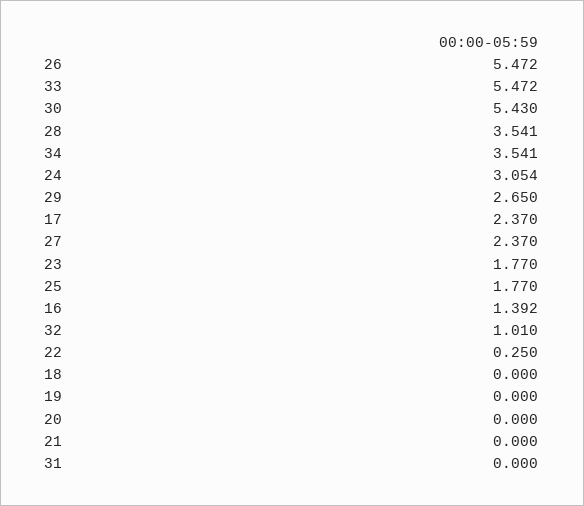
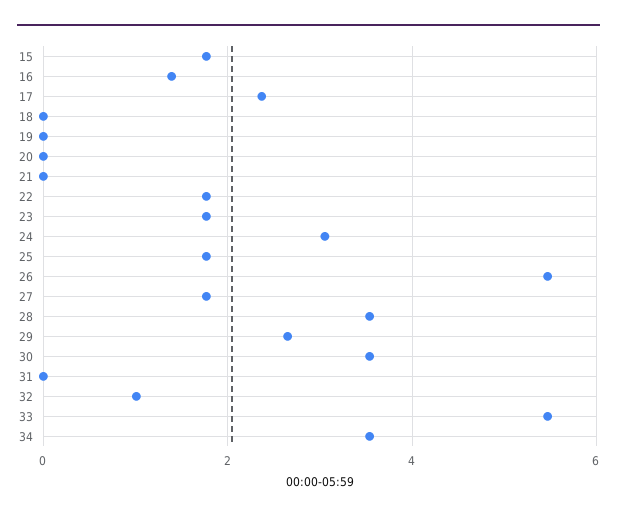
30: 5.43 -> 3.6
27: 2.37 -> 1.8
22: 0.25 -> 1.8
15: none -> 1.8

